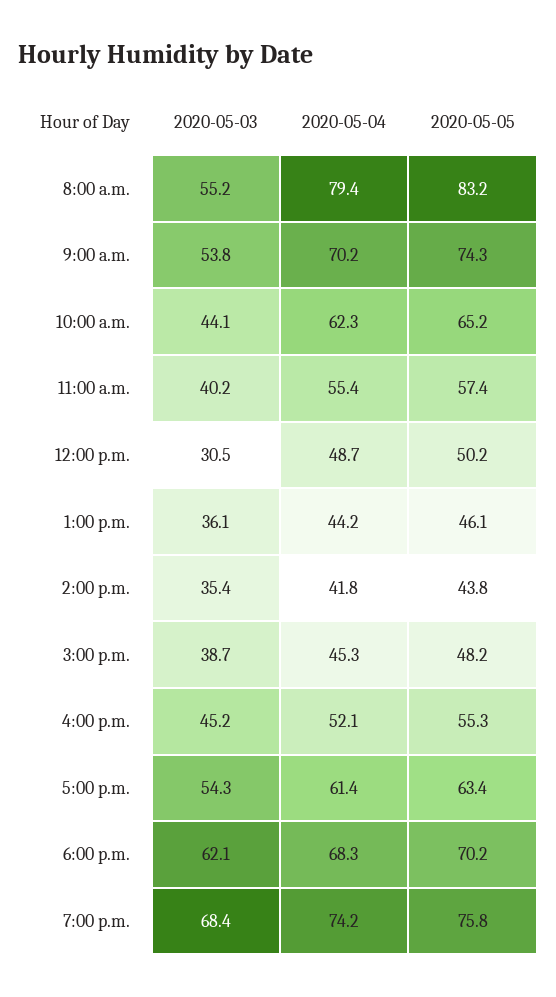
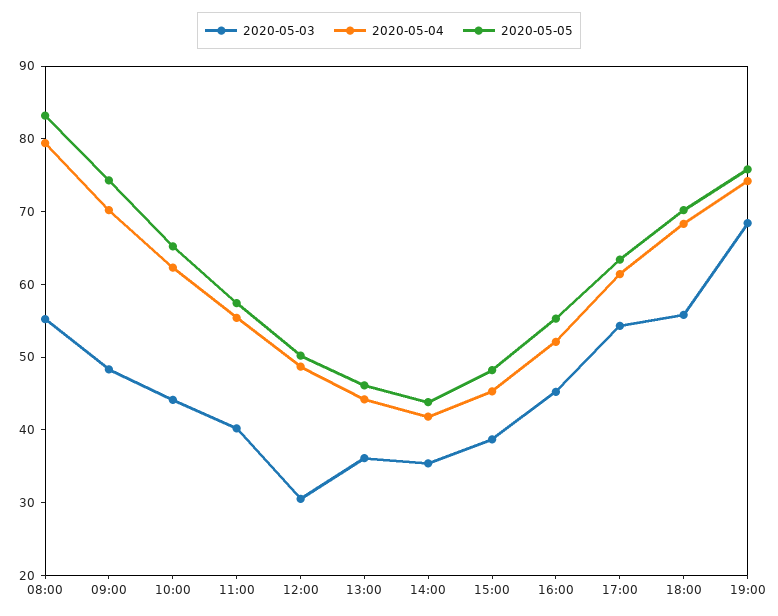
2020-05-03, 9:00 a.m.: 53.8 -> 48
2020-05-03, 6:00 p.m.: 62.1 -> 56

